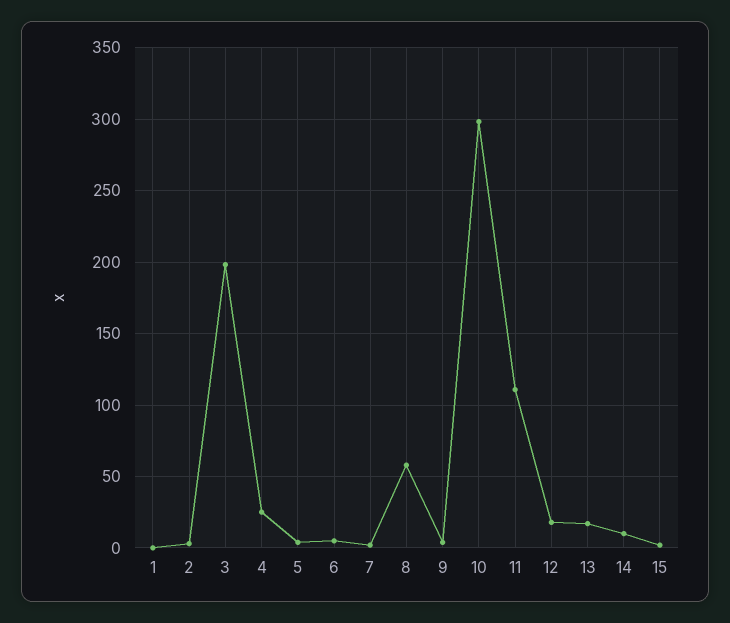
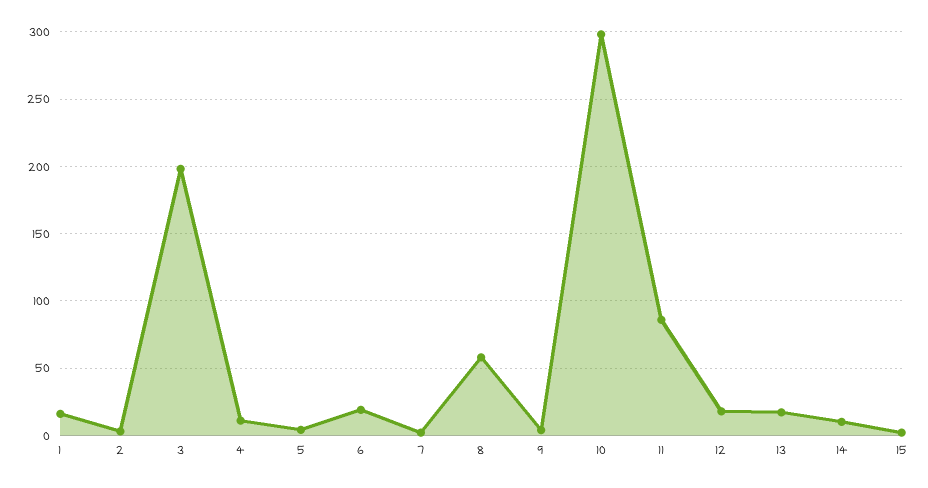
1: 0 -> 15
4: 25 -> 10
6: 5 -> 20
11: 110 -> 85

